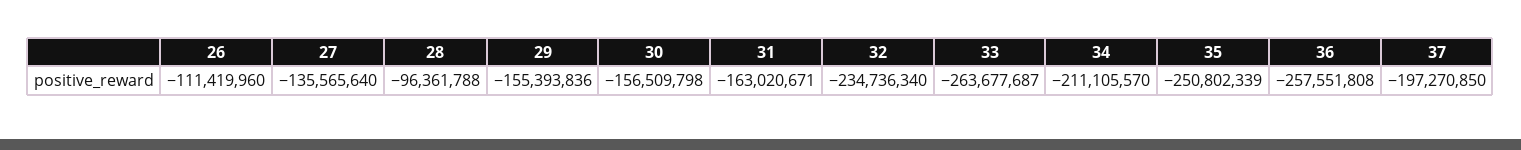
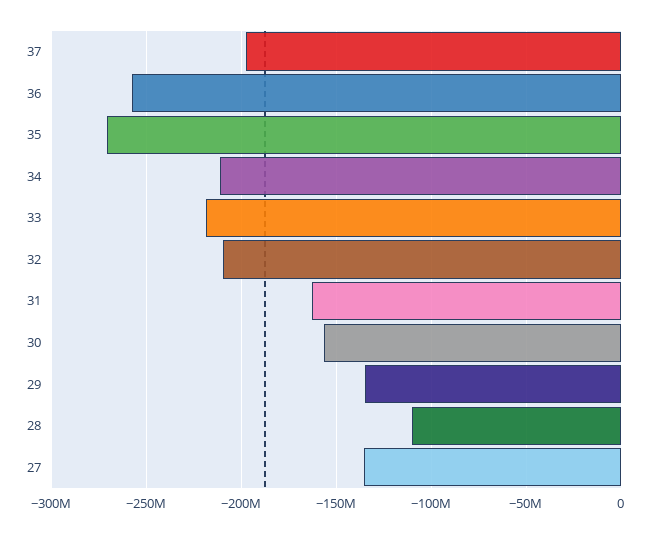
26: -111419960 -> none
28: -96361788 -> -110000000
29: -155393836 -> -135000000
32: -234736340 -> -210000000
33: -263677687 -> -220000000
35: -250802339 -> -270000000

